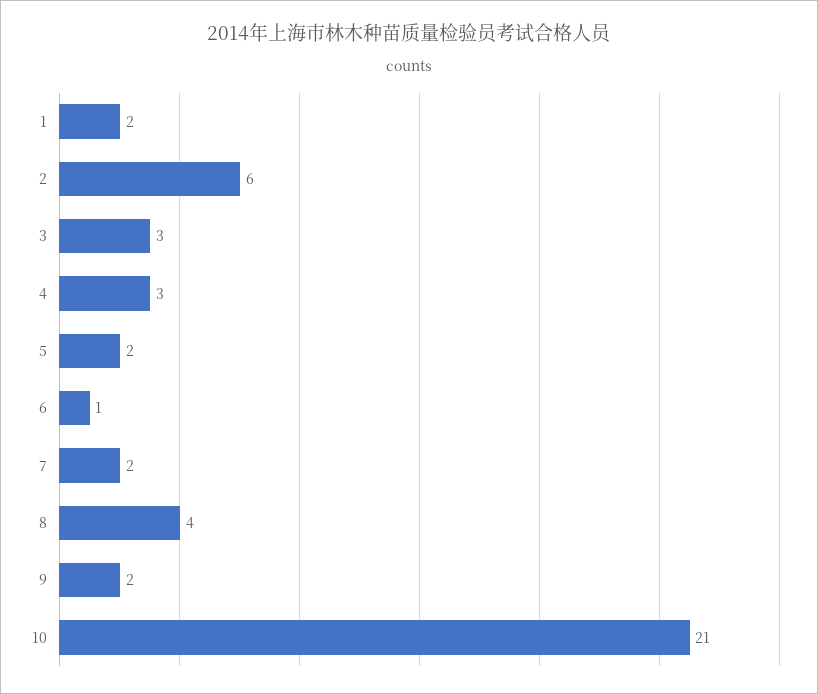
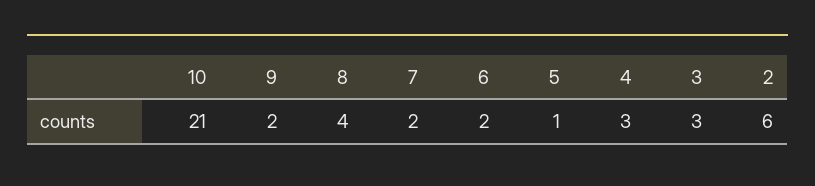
1: 2 -> none
5: 2 -> 1
6: 1 -> 2

